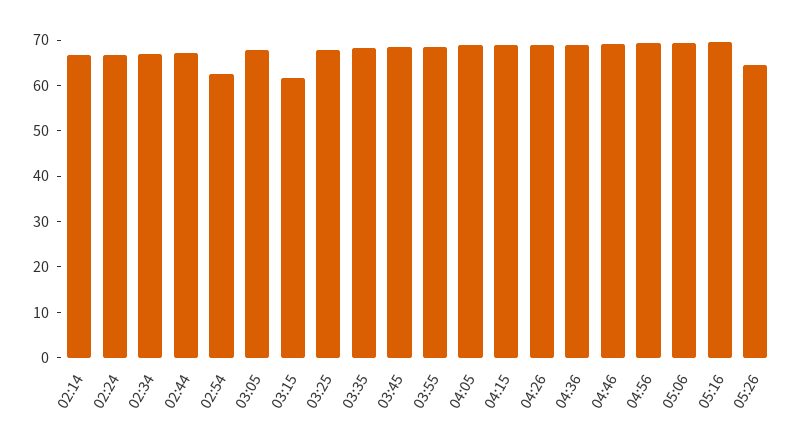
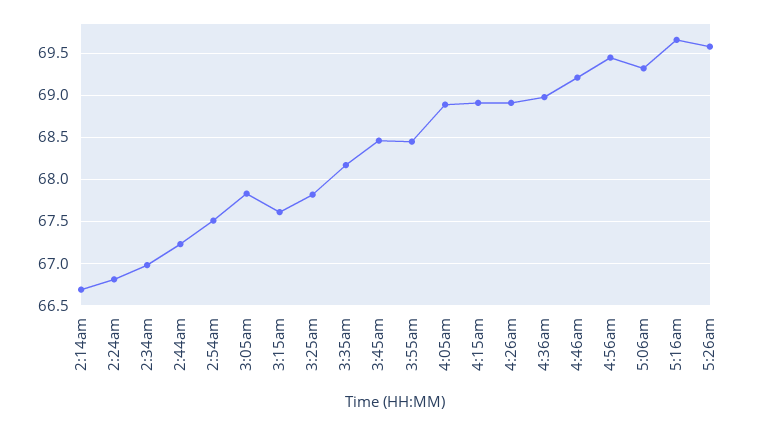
02:54: 62 -> 67.5
03:15: 62 -> 67.6
05:26: 64 -> 69.6

